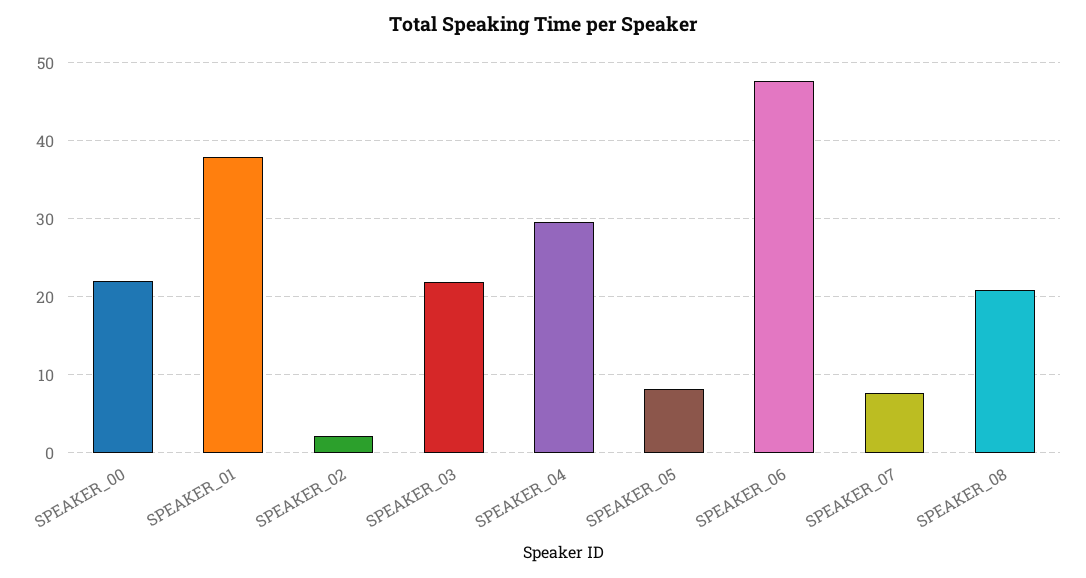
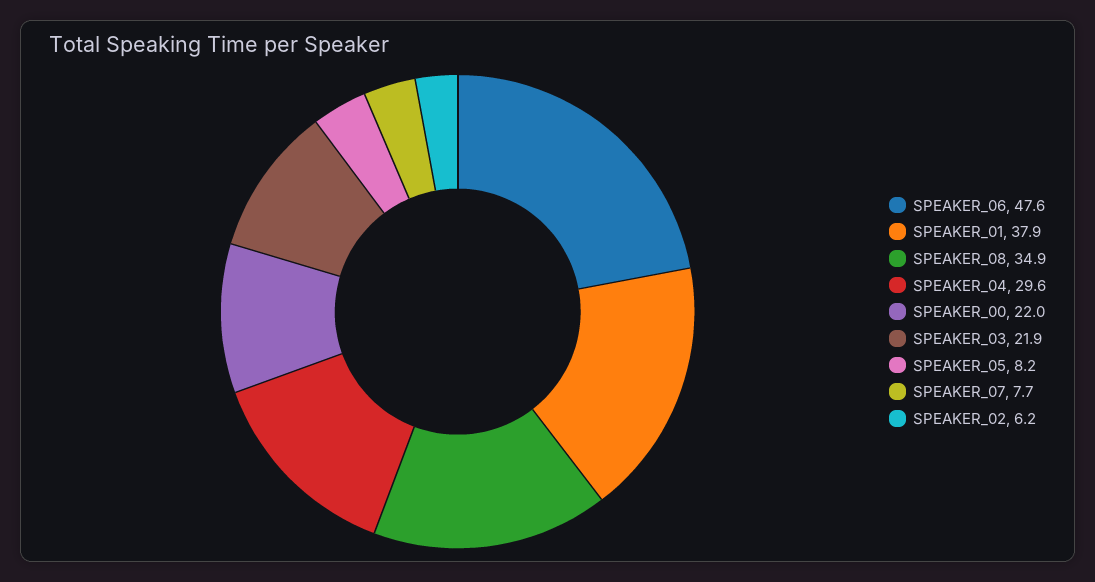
SPEAKER_02: 2 -> 6.2
SPEAKER_08: 21 -> 34.9

